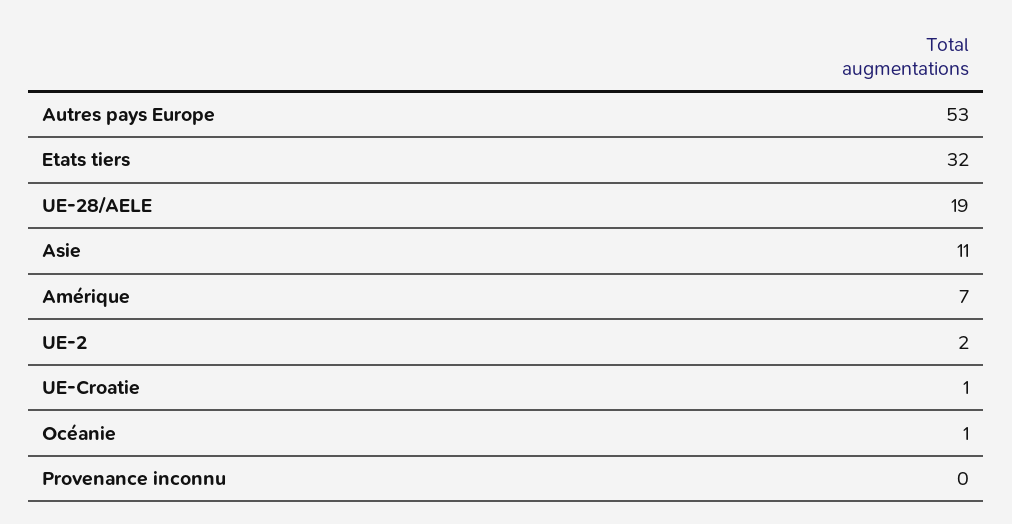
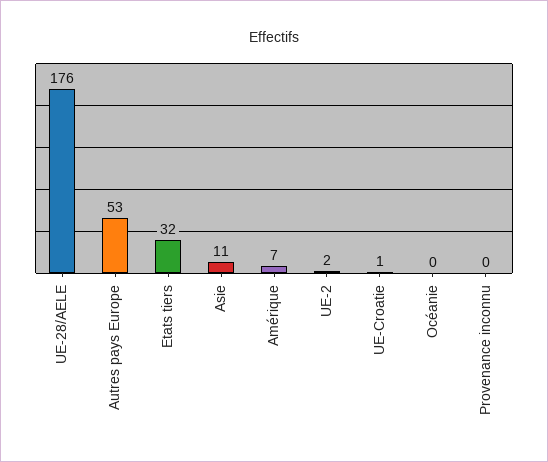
UE-28/AELE: 19 -> 176
Océanie: 1 -> 0

